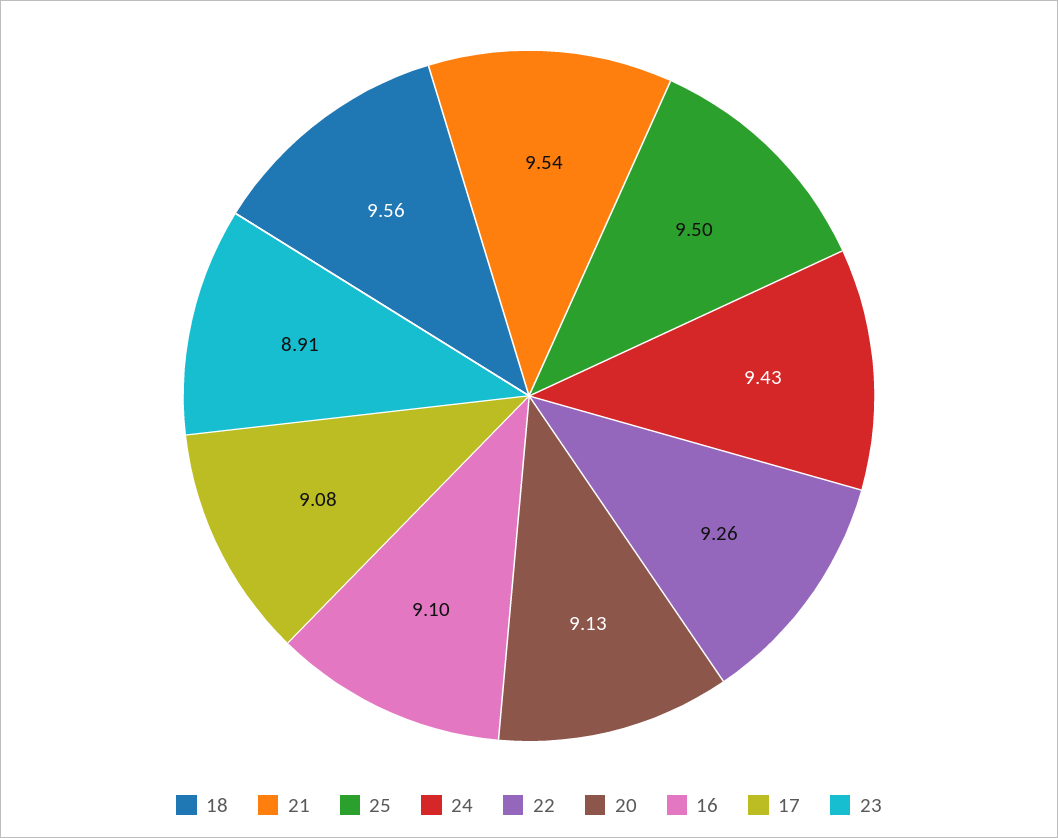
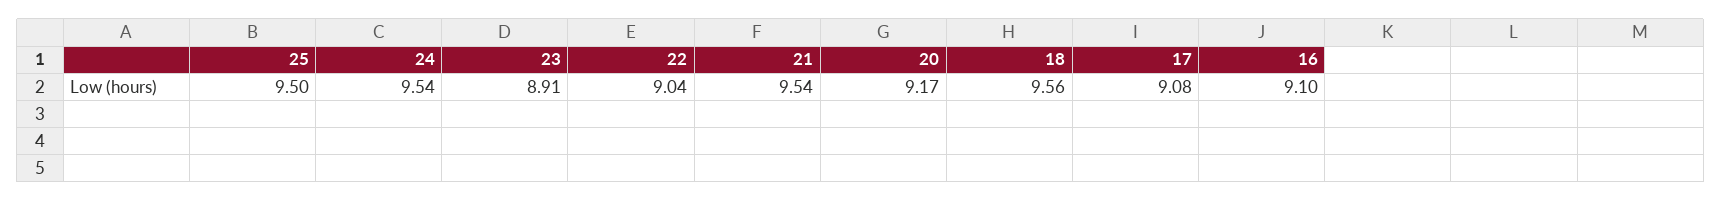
24: 9.43 -> 9.54
22: 9.26 -> 9.04
20: 9.13 -> 9.17

